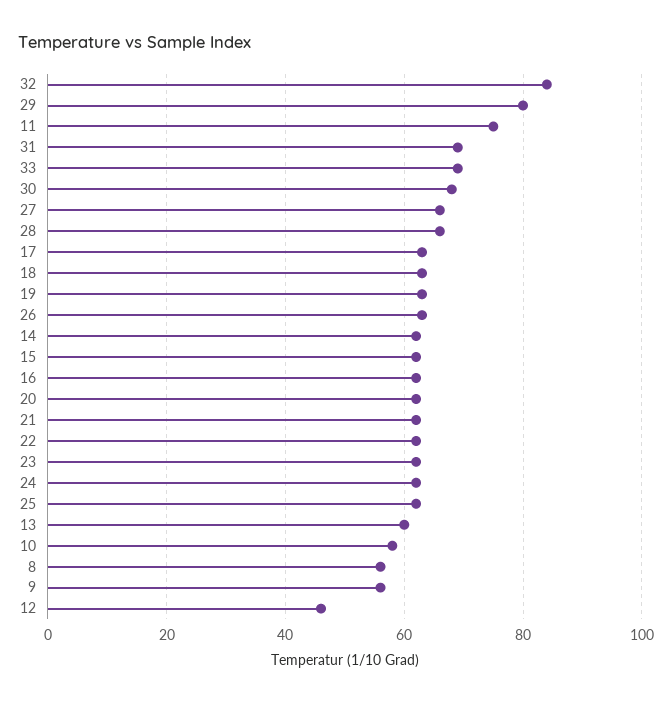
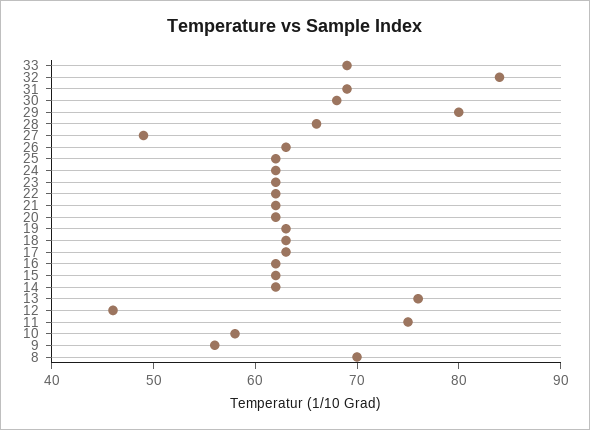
27: 65 -> 49
13: 60 -> 76
8: 55 -> 70

